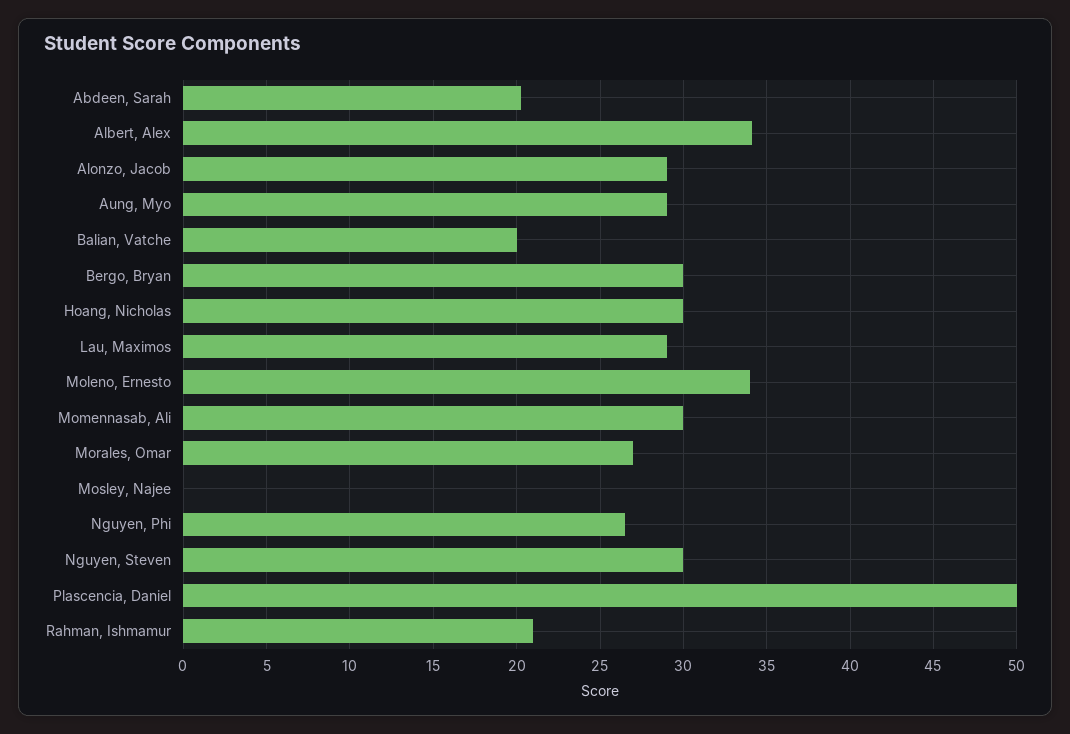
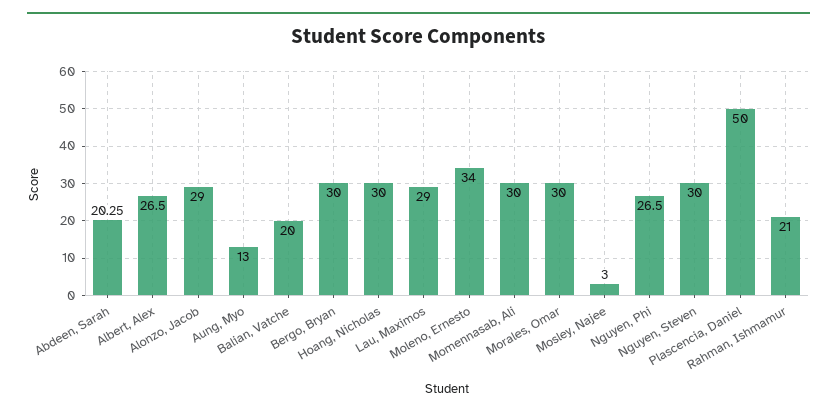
Albert, Alex: 34 -> 26.5
Aung, Myo: 29 -> 13
Morales, Omar: 27 -> 30
Mosley, Najee: 0 -> 3

